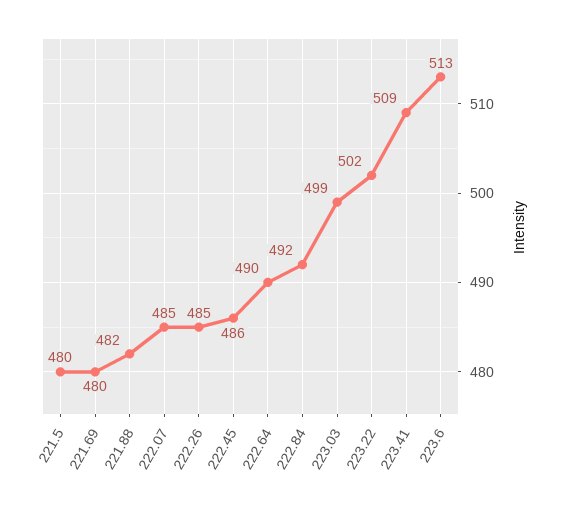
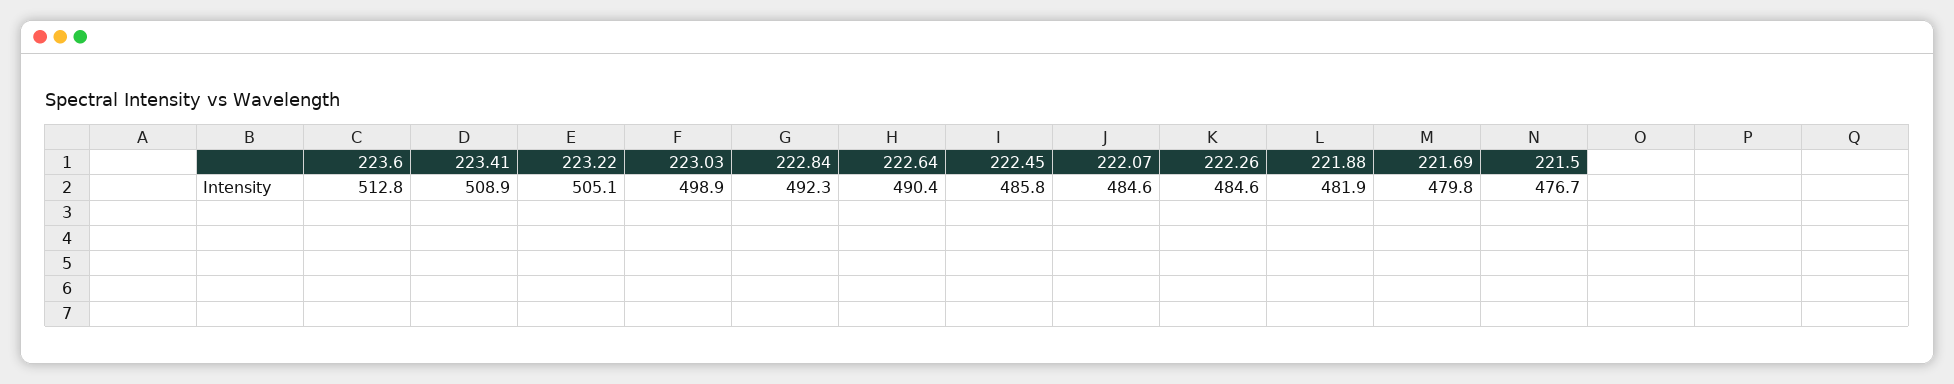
221.5: 480 -> 476.7
223.22: 502 -> 505.1

